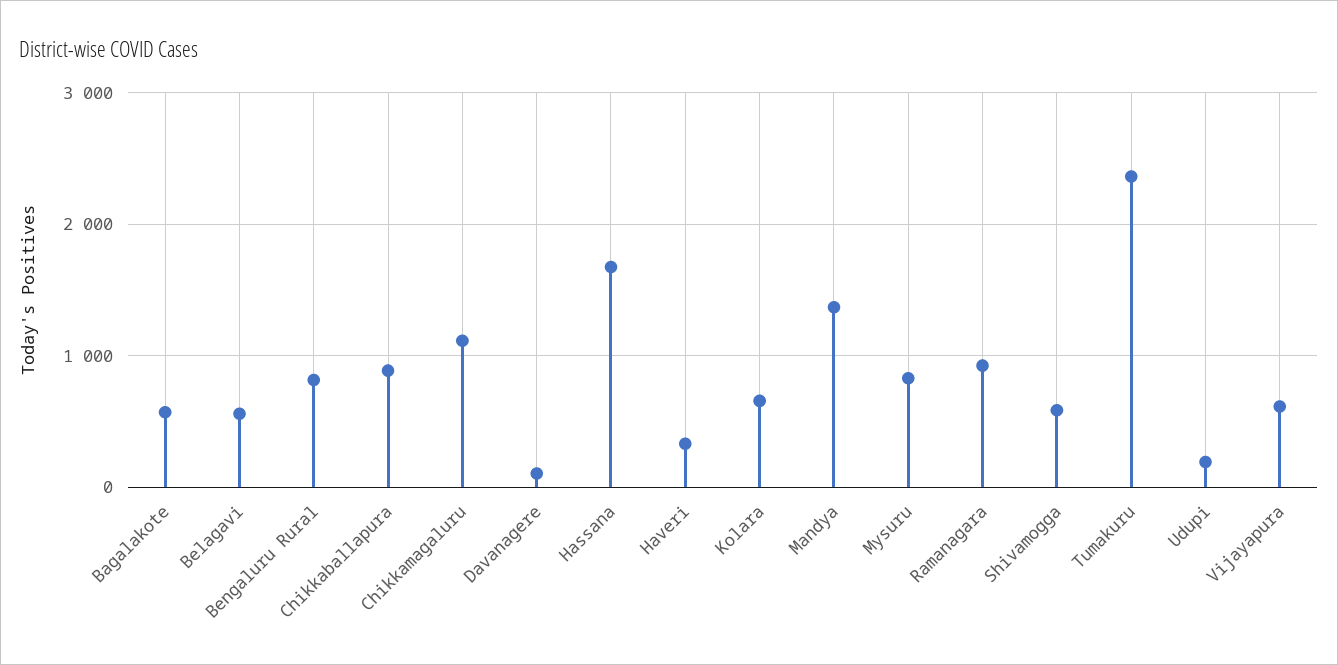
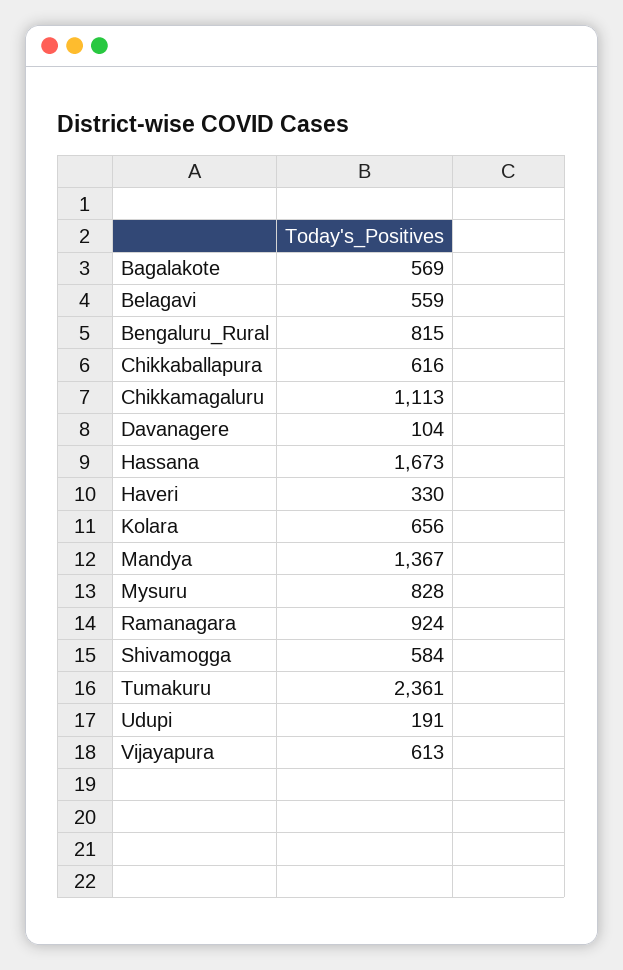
Chikkaballapura: 900 -> 616

